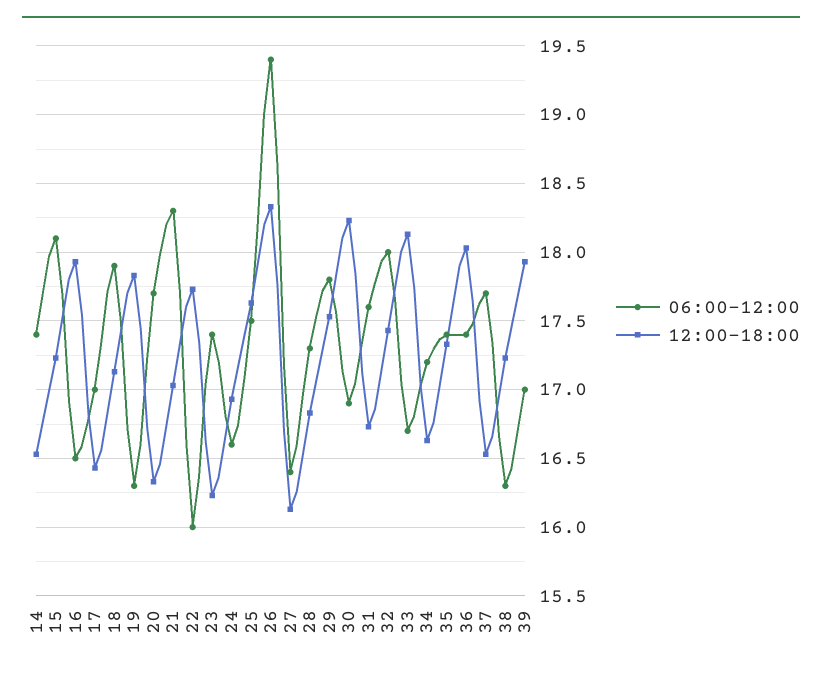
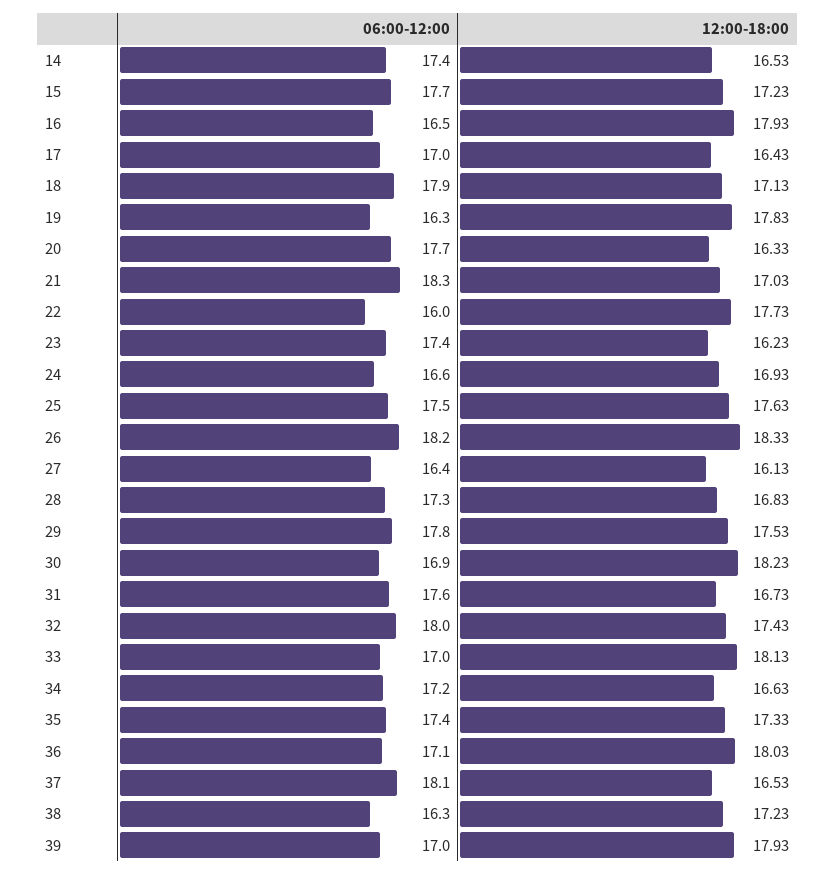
06:00-12:00, 15: 18.1 -> 17.7
06:00-12:00, 26: 19.4 -> 18.2
06:00-12:00, 33: 16.7 -> 17
06:00-12:00, 36: 17.4 -> 17.1
06:00-12:00, 37: 17.7 -> 18.1

